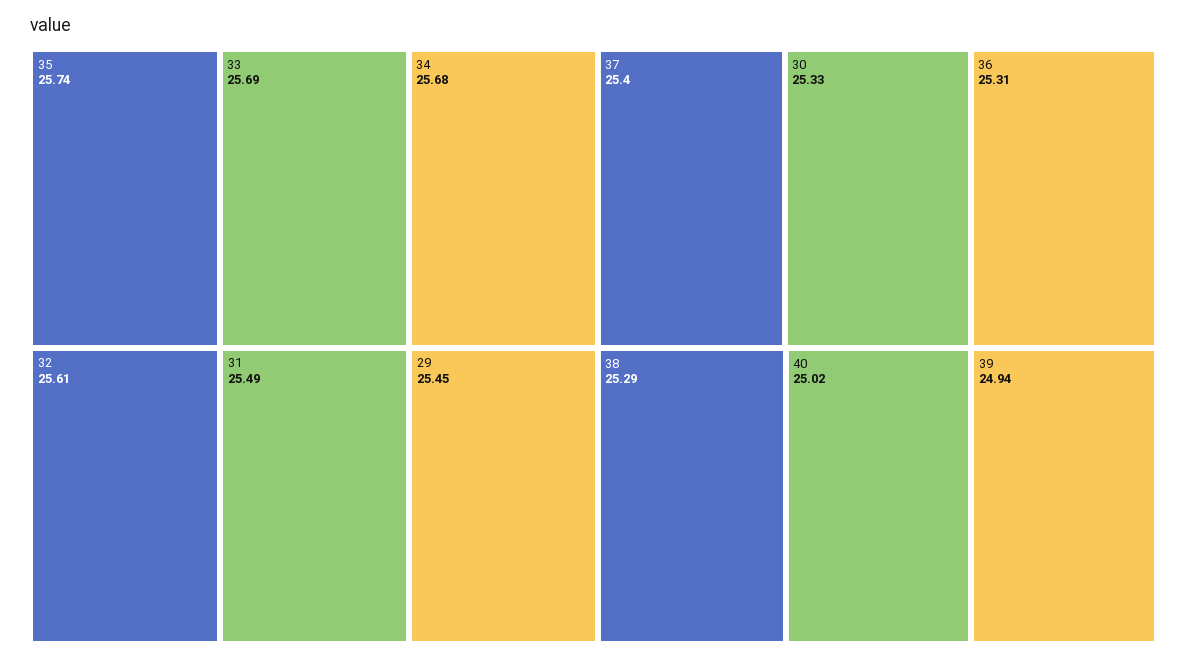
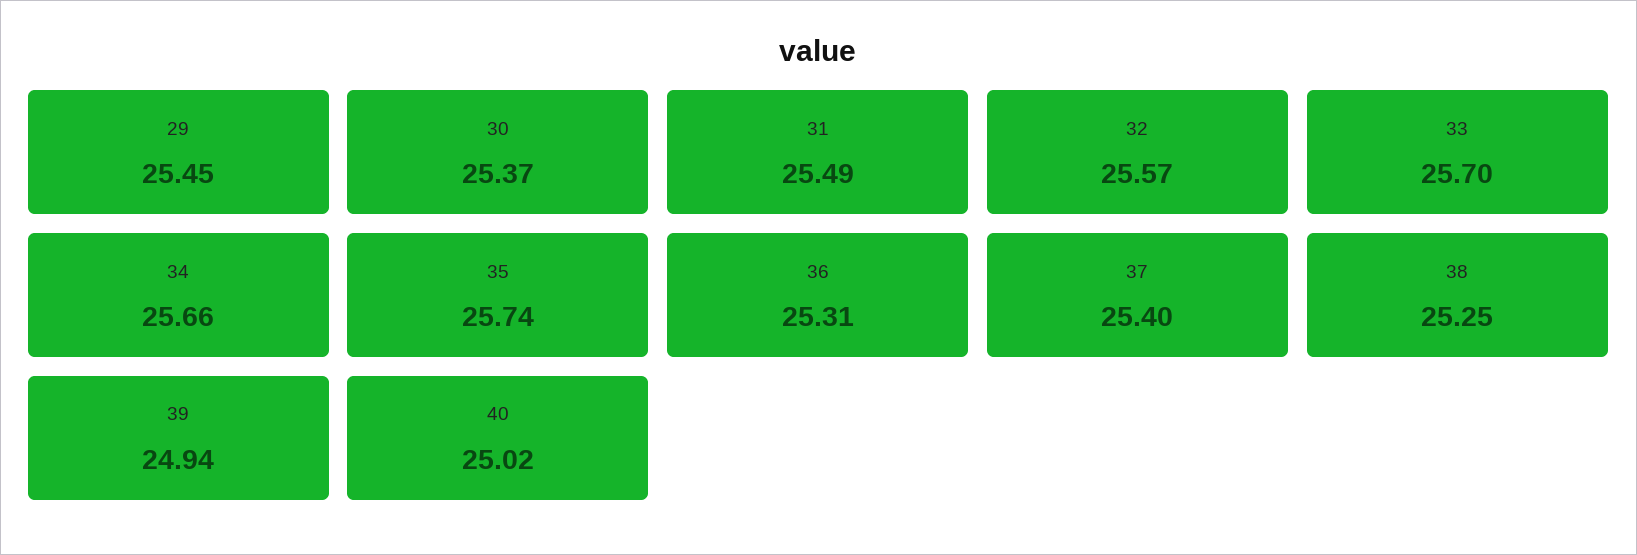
33: 25.69 -> 25.7
34: 25.68 -> 25.66
32: 25.61 -> 25.57
30: 25.33 -> 25.37
38: 25.29 -> 25.25

